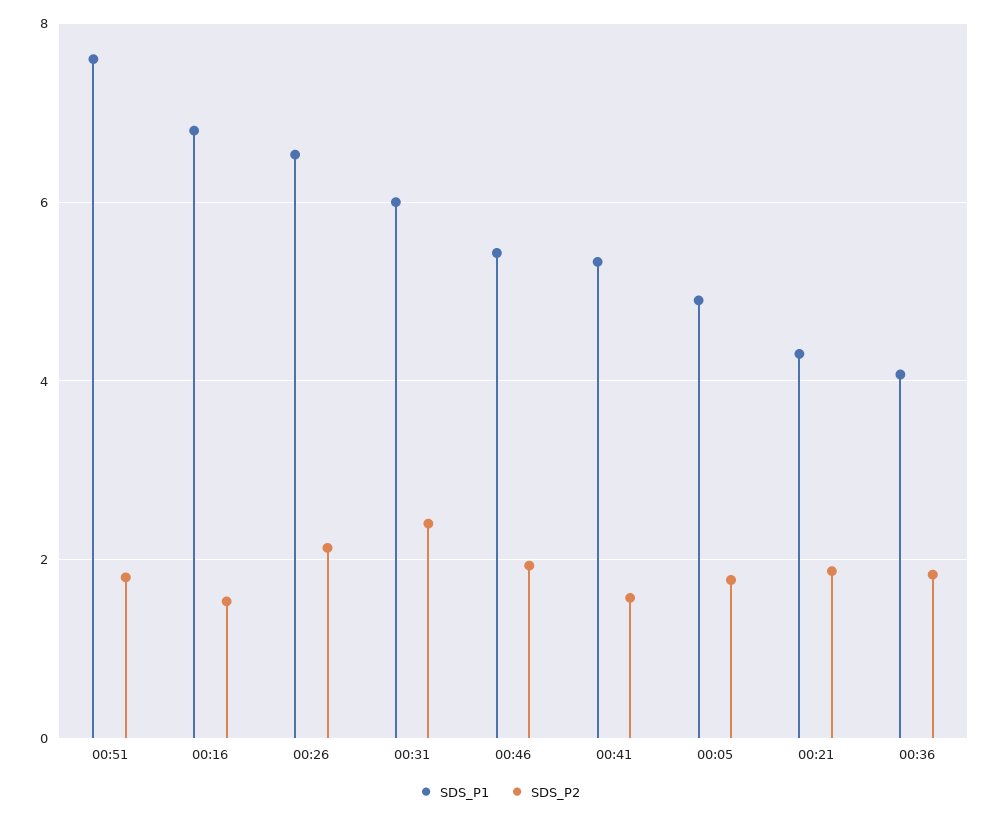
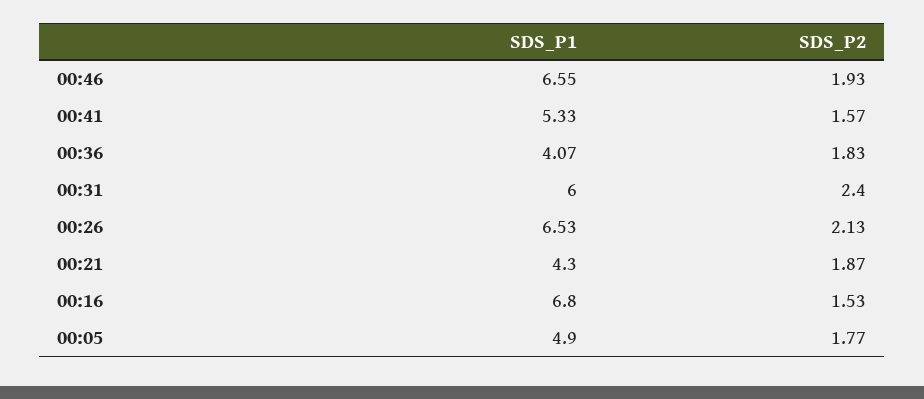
SDS_P1, 00:51: 7.6 -> none
SDS_P2, 00:51: 1.8 -> none
SDS_P1, 00:46: 5.4 -> 6.55

